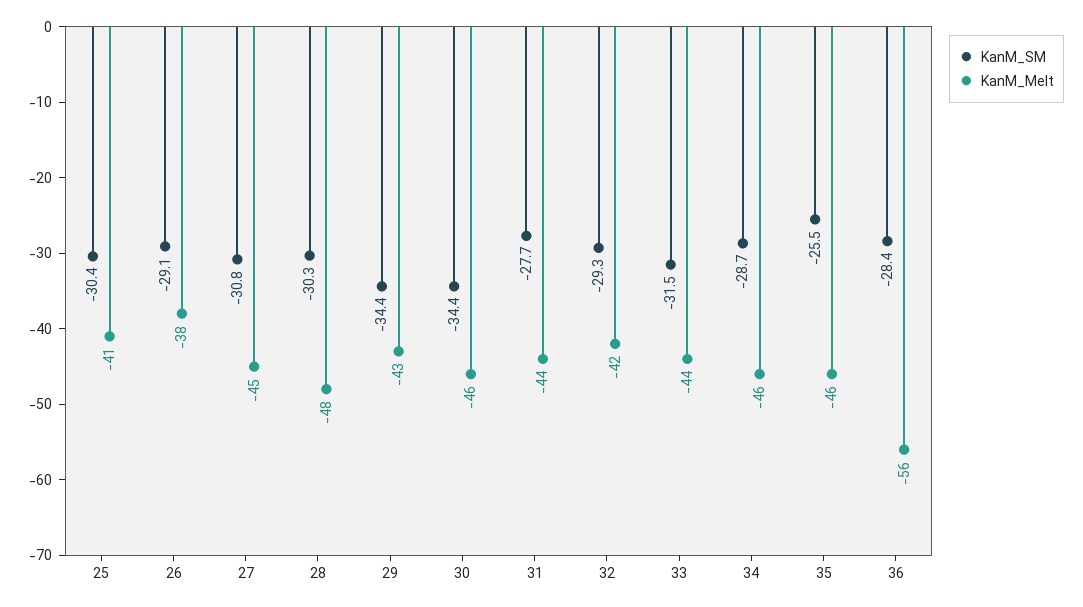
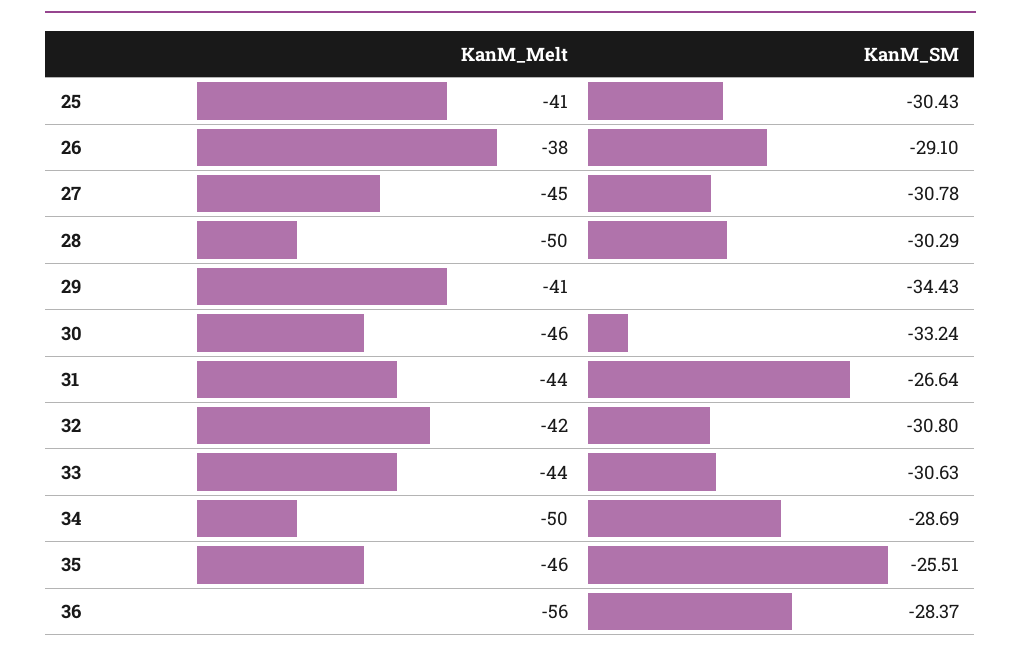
KanM_Melt, 28: -48 -> -50
KanM_Melt, 29: -43 -> -41
KanM_SM, 30: -34.4 -> -33.24
KanM_SM, 31: -27.7 -> -26.64
KanM_SM, 32: -29.3 -> -30.8
KanM_SM, 33: -31.5 -> -30.63
KanM_Melt, 34: -46 -> -50

